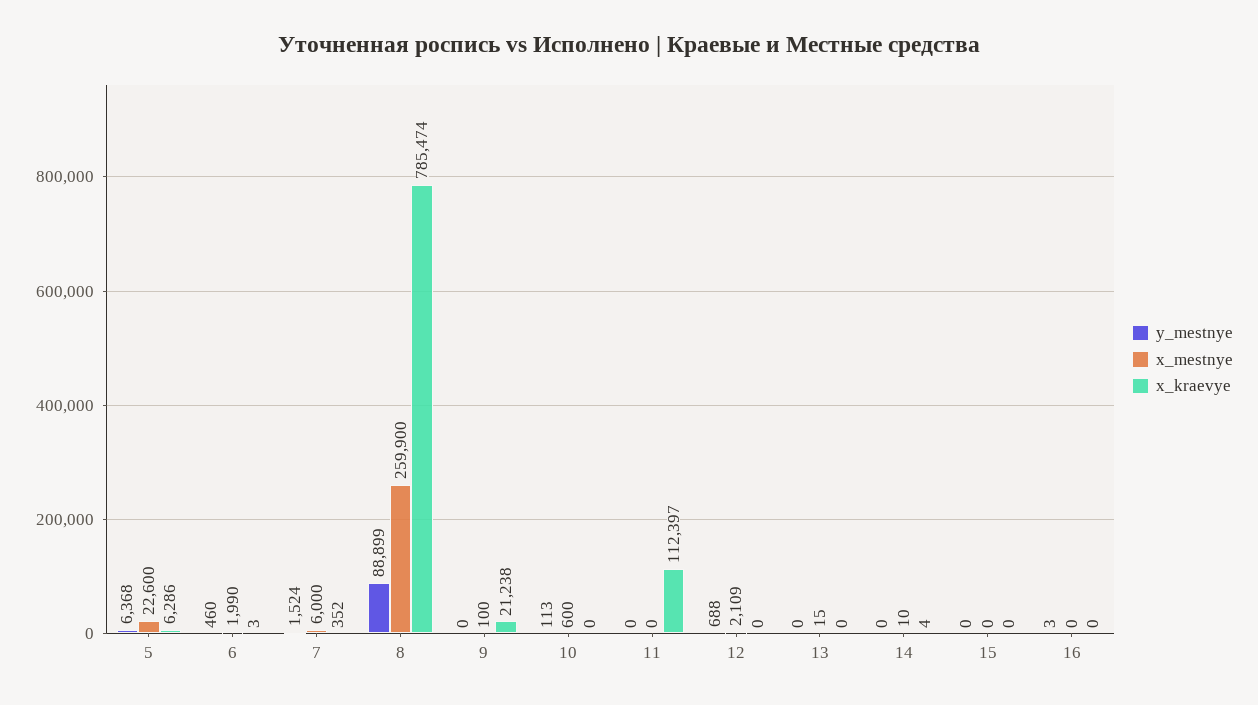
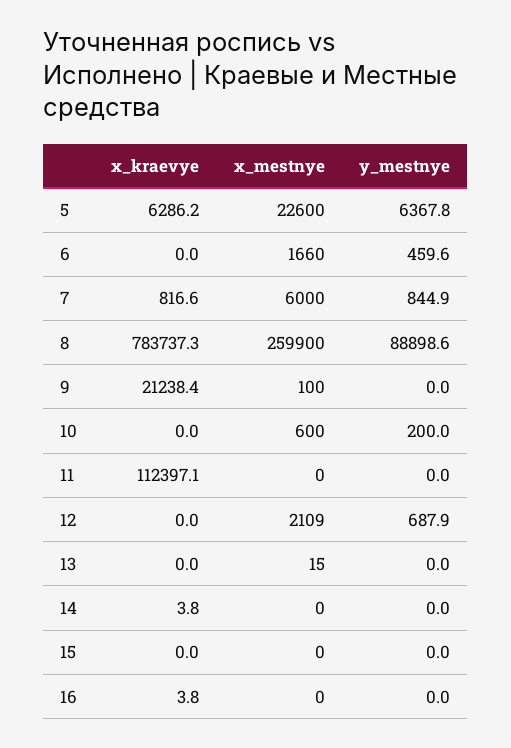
x_mestnye, 6: 1990 -> 1660
x_kraevye, 6: 3 -> 0
y_mestnye, 7: 1524 -> 844.9
x_kraevye, 7: 352 -> 816.6
x_kraevye, 8: 785474 -> 783737.3
y_mestnye, 10: 113 -> 200
x_mestnye, 14: 10 -> 0
y_mestnye, 16: 3 -> 0
x_kraevye, 16: 0 -> 3.8

